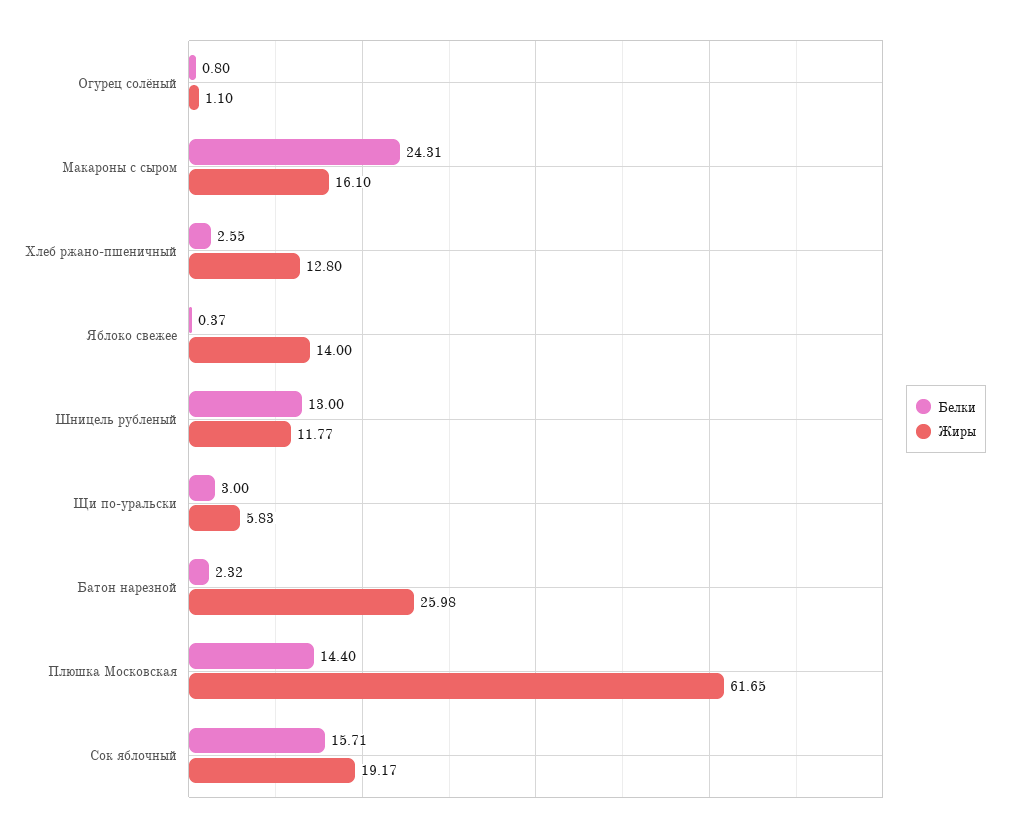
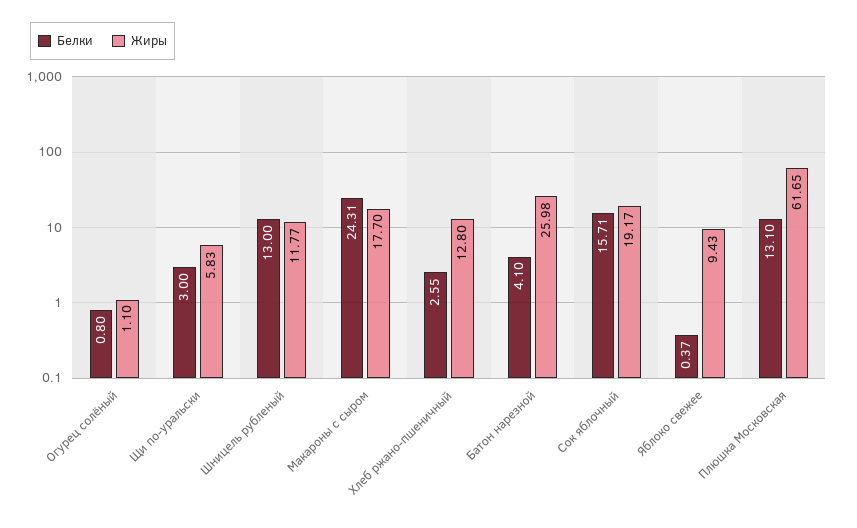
Жиры, Макароны с сыром: 16.1 -> 17.7
Жиры, Яблоко свежее: 14 -> 9.43
Белки, Батон нарезной: 2.32 -> 4.1
Белки, Плюшка Московская: 14.4 -> 13.1

